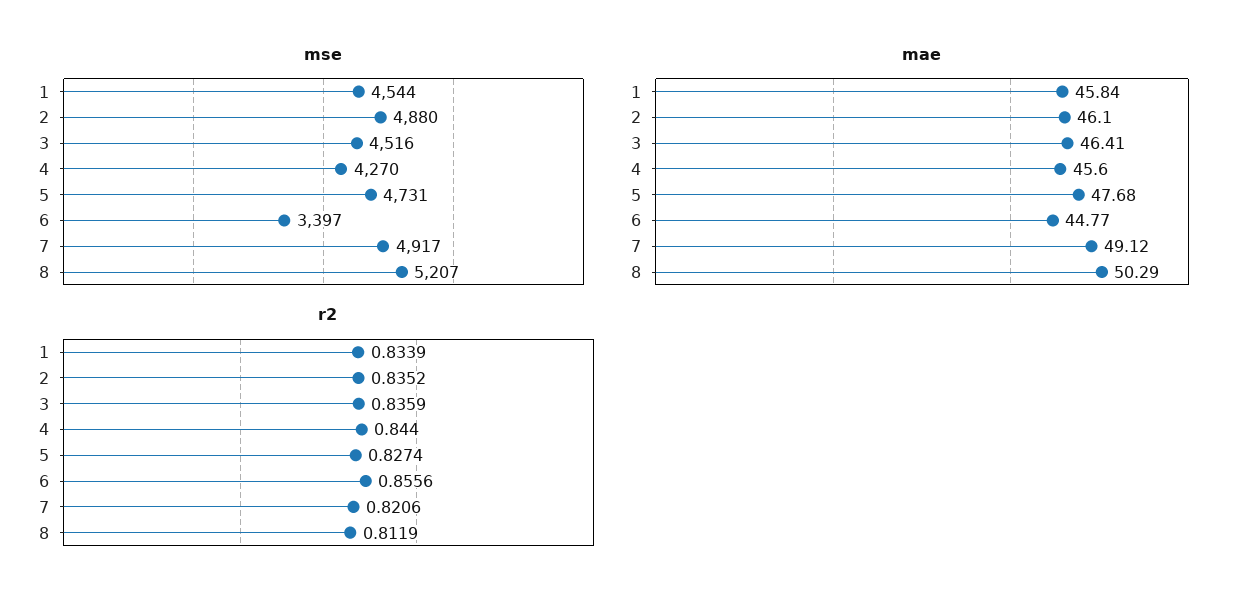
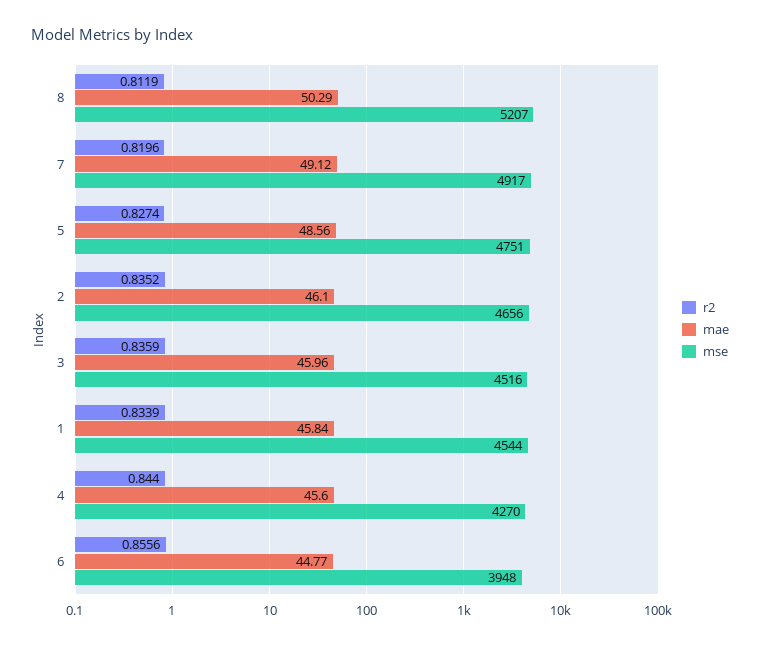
mse, 2: 4880 -> 4656
mse, 5: 4731 -> 4751
mse, 6: 3397 -> 3948
mae, 3: 46.41 -> 45.96
mae, 5: 47.68 -> 48.56
r2, 7: 0.8206 -> 0.8196

